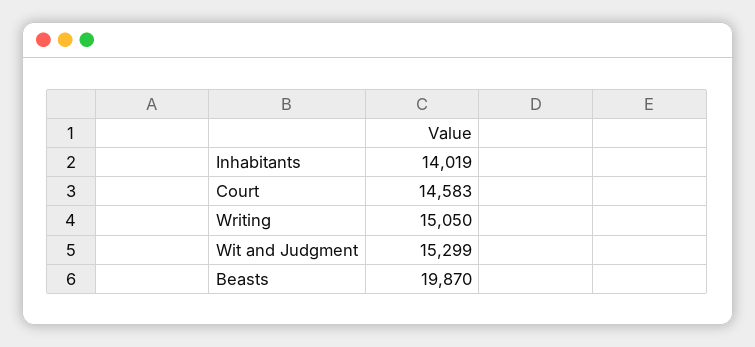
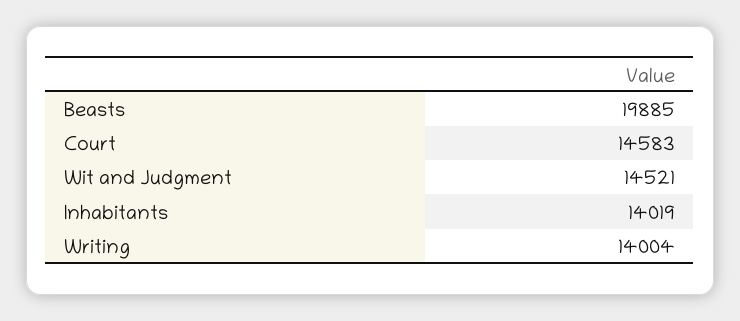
Writing: 15050 -> 14004
Wit and Judgment: 15299 -> 14521
Beasts: 19870 -> 19885

